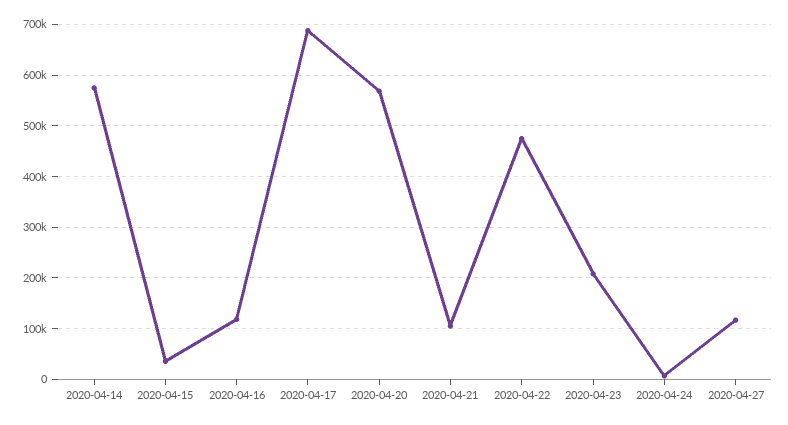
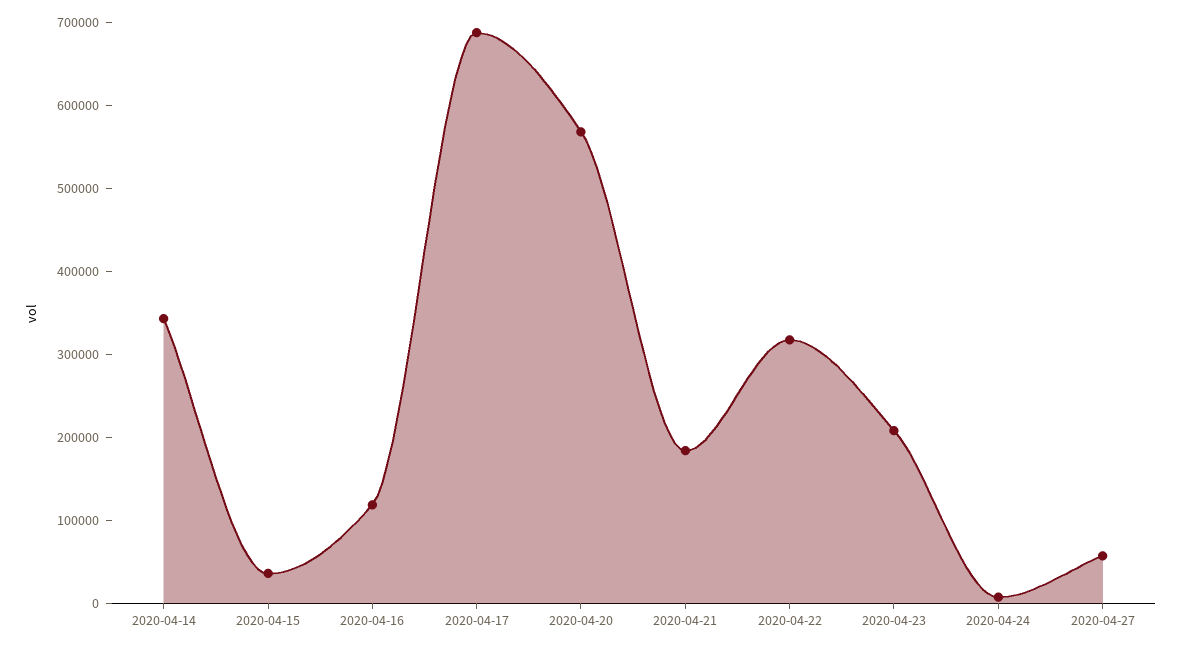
2020-04-14: 580000 -> 340000
2020-04-21: 100000 -> 180000
2020-04-22: 480000 -> 320000
2020-04-27: 120000 -> 60000

